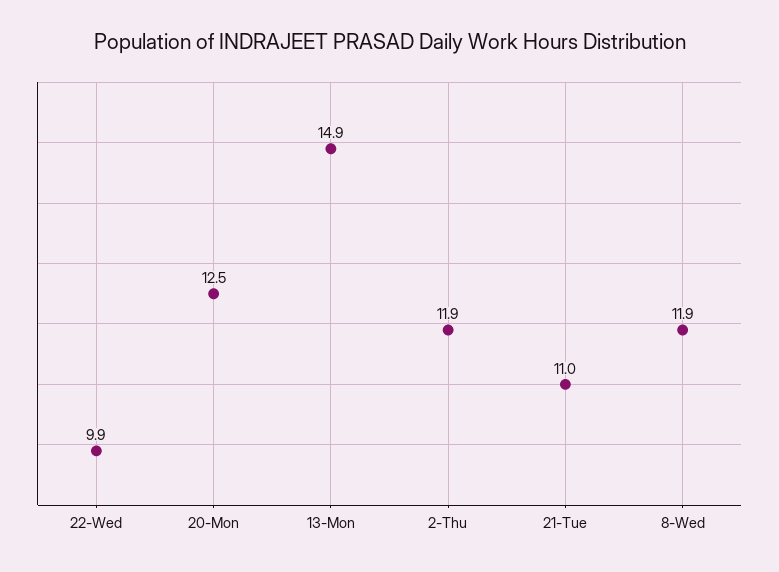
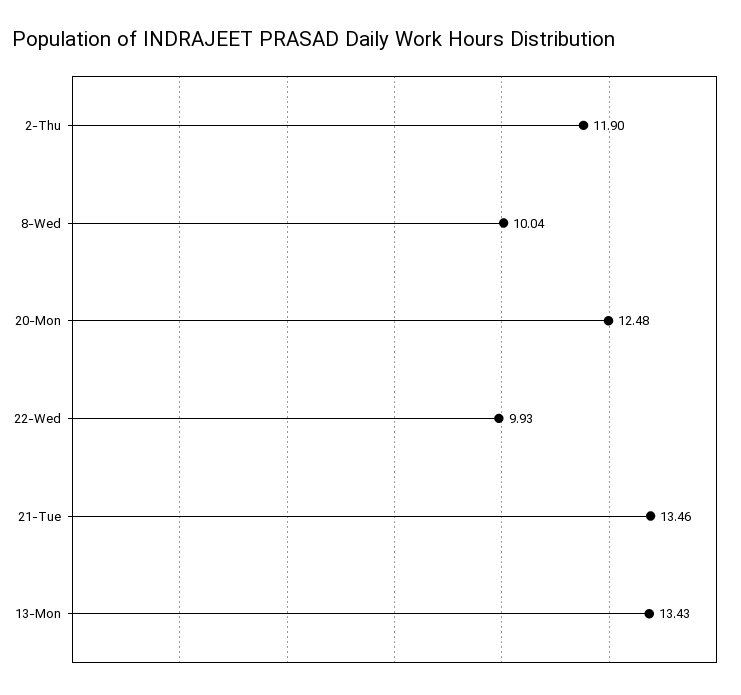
13-Mon: 14.9 -> 13.43
21-Tue: 11 -> 13.46
8-Wed: 11.9 -> 10.04

